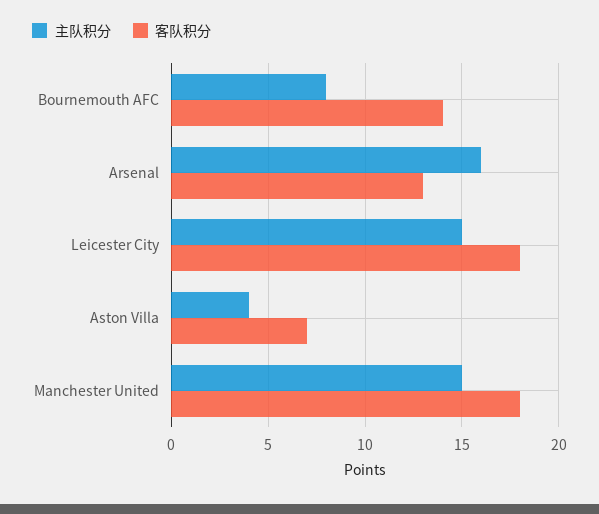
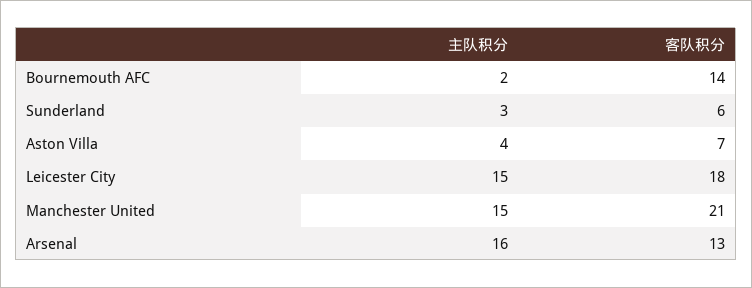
主队积分, Bournemouth AFC: 8 -> 2
客队积分, Manchester United: 18 -> 21
主队积分, Sunderland: none -> 3
客队积分, Sunderland: none -> 6

